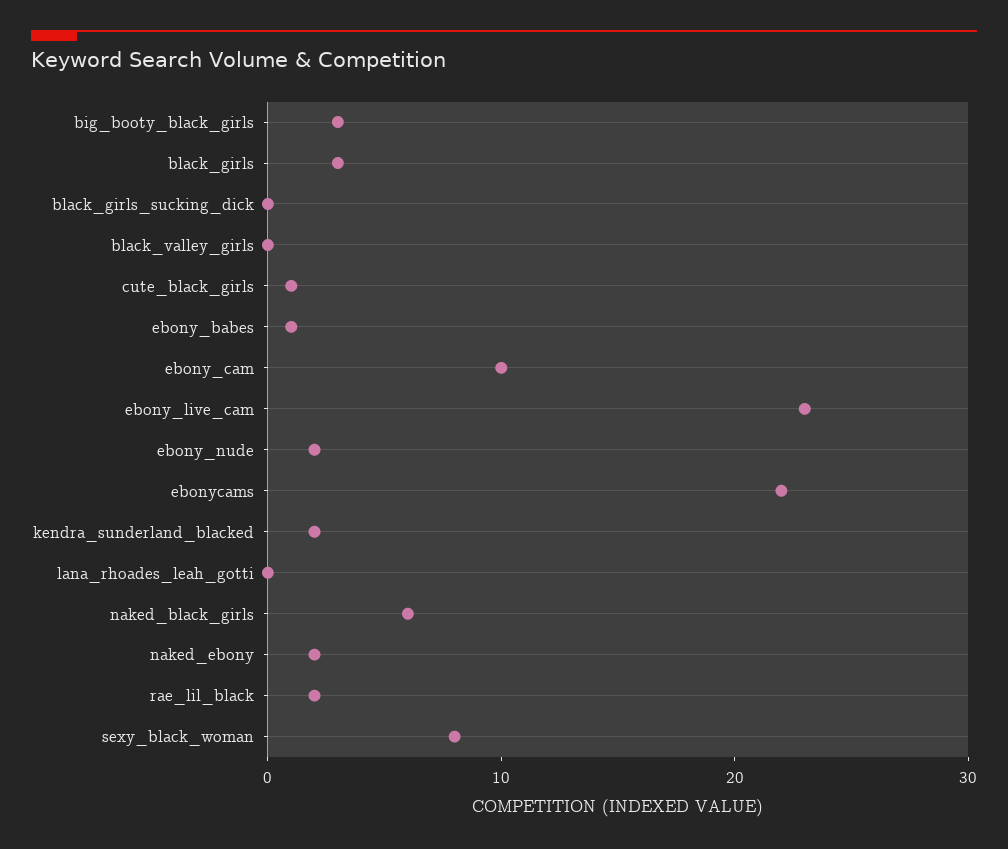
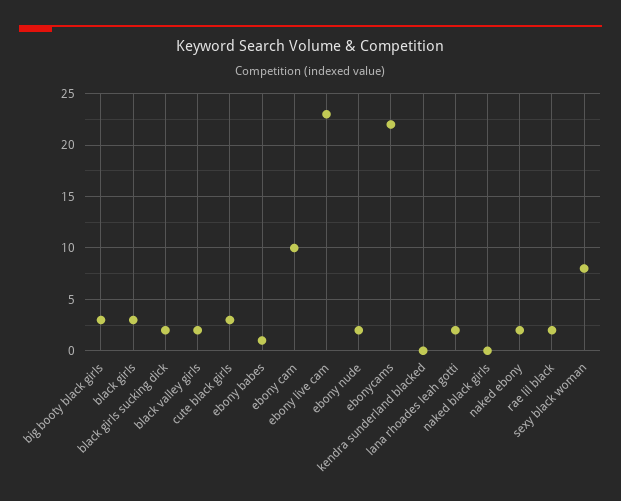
black_girls_sucking_dick: 0 -> 2
black_valley_girls: 0 -> 2
cute_black_girls: 1 -> 3
kendra_sunderland_blacked: 2 -> 0
lana_rhoades_leah_gotti: 0 -> 2
naked_black_girls: 6 -> 0

